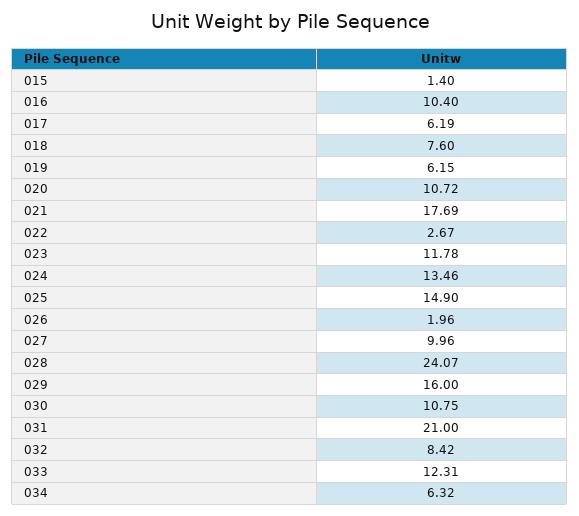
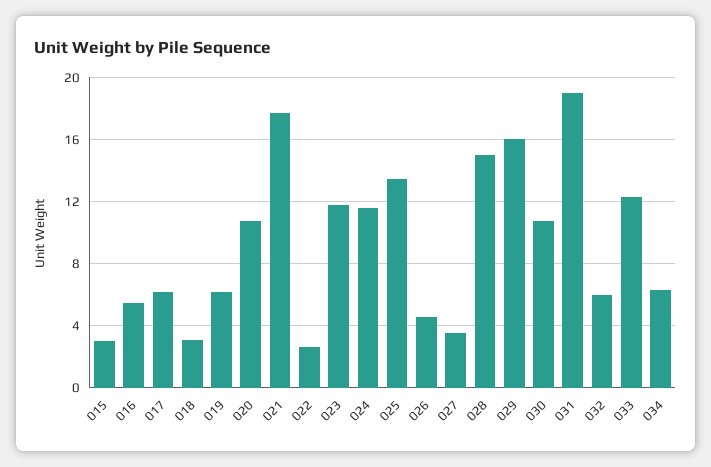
015: 1.4 -> 3
016: 10.4 -> 5.5
018: 7.6 -> 3
024: 13.46 -> 11.5
025: 14.9 -> 13.5
026: 1.96 -> 4.5
027: 9.96 -> 3.5
028: 24.07 -> 15
031: 21 -> 19
032: 8.42 -> 6

